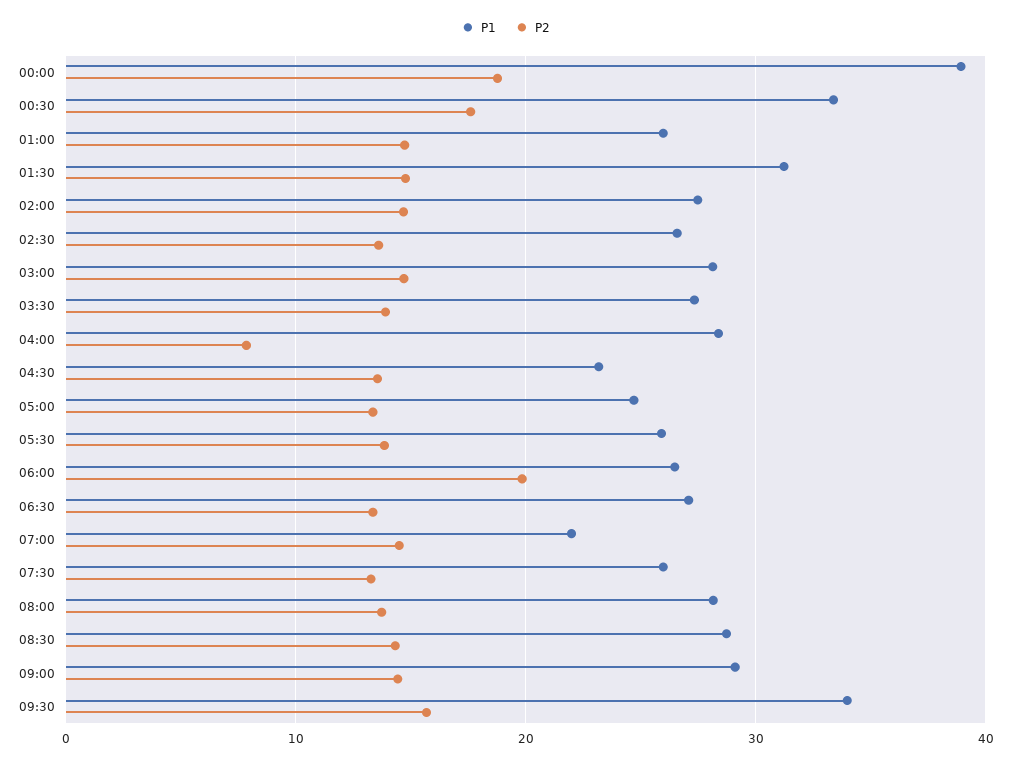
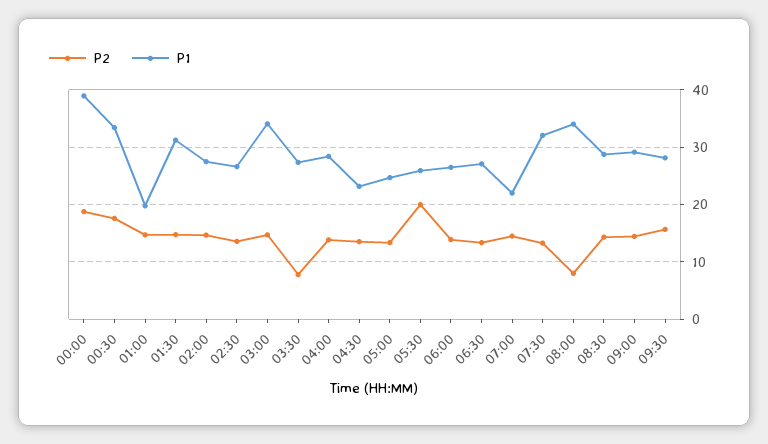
P1, 01:00: 26 -> 20
P1, 03:00: 28 -> 34
P2, 03:30: 14 -> 8
P2, 04:00: 8 -> 14
P2, 05:30: 14 -> 20
P2, 06:00: 20 -> 14
P1, 07:30: 26 -> 32
P1, 08:00: 28 -> 34
P2, 08:00: 14 -> 8
P1, 09:30: 34 -> 28

